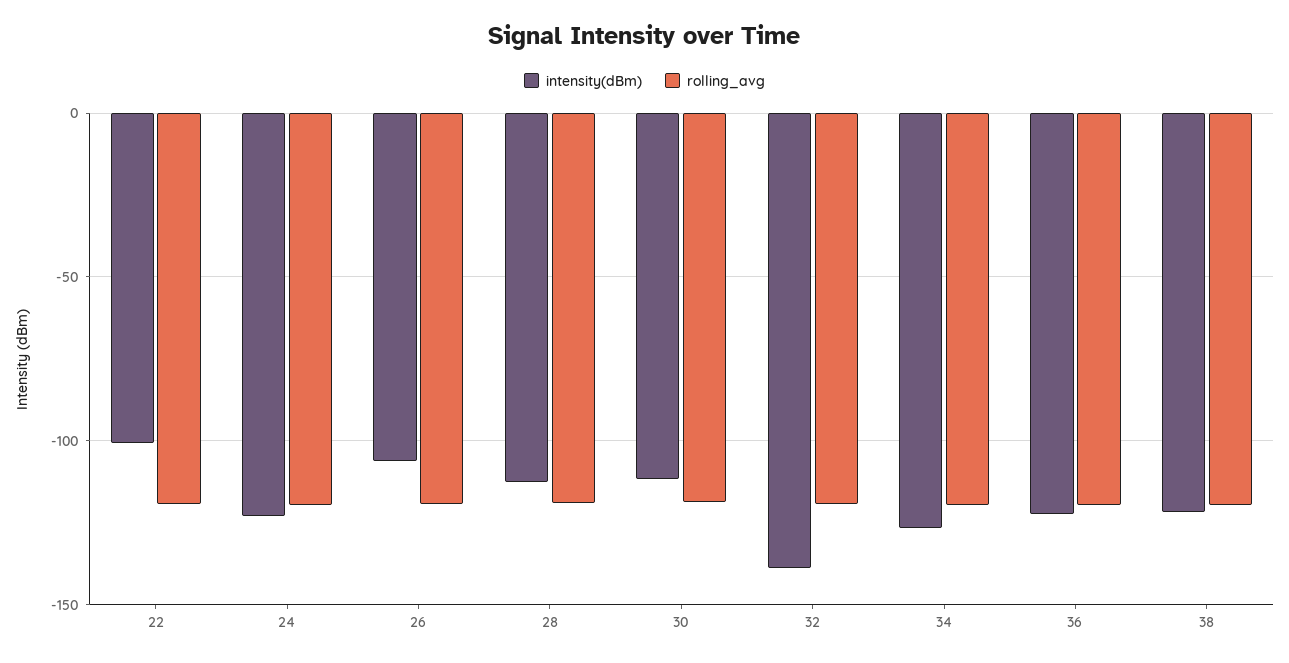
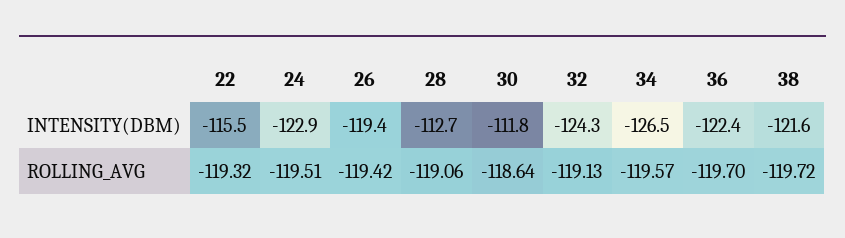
intensity(dBm), 22: -100 -> -115.5
intensity(dBm), 26: -105 -> -119.4
intensity(dBm), 32: -140 -> -124.3

